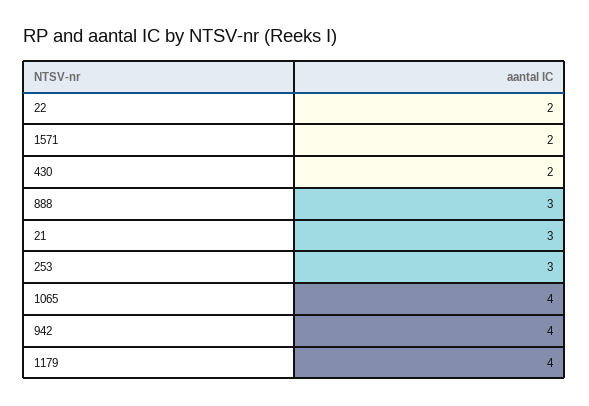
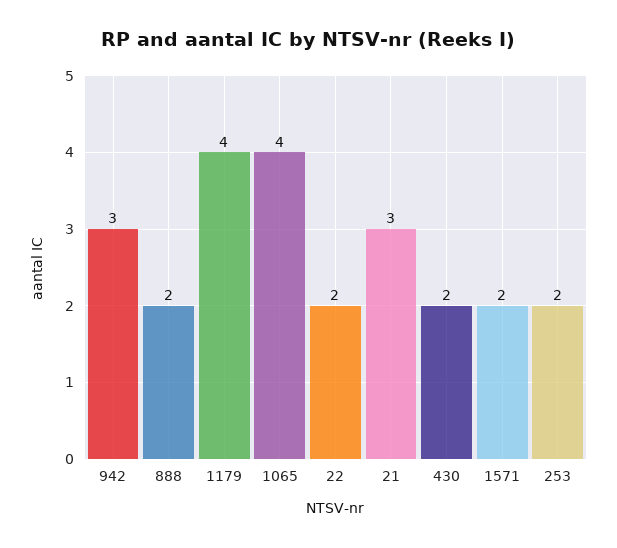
888: 3 -> 2
253: 3 -> 2
942: 4 -> 3

